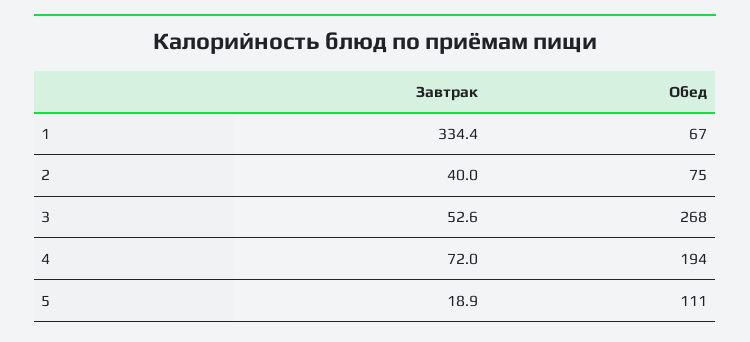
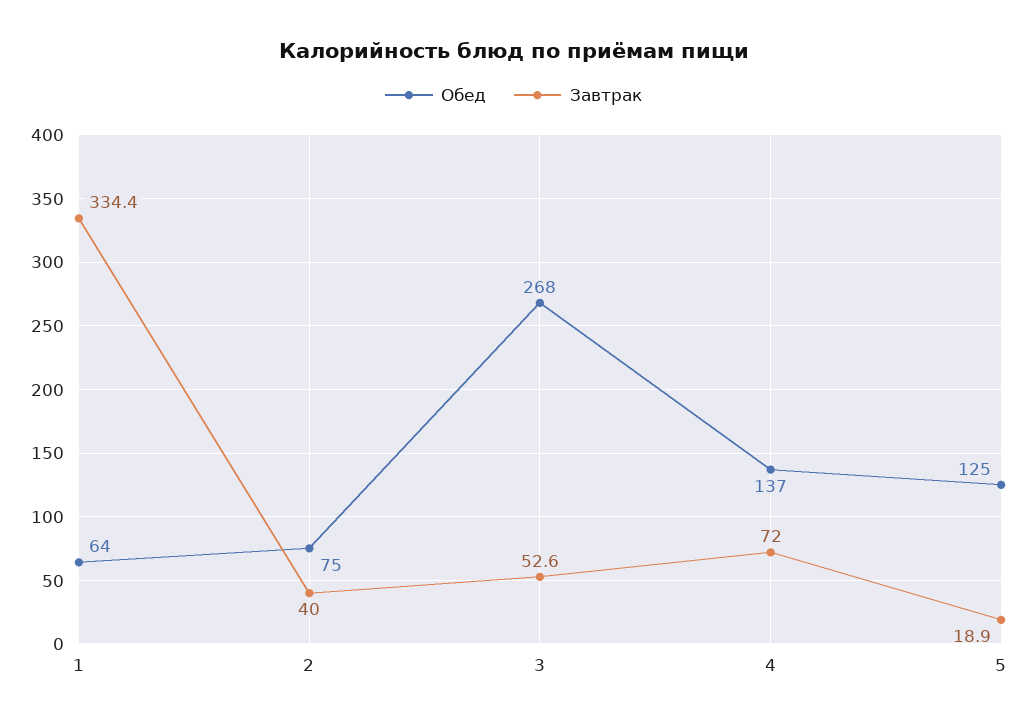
Обед, 1: 67 -> 64
Обед, 4: 194 -> 137
Обед, 5: 111 -> 125

